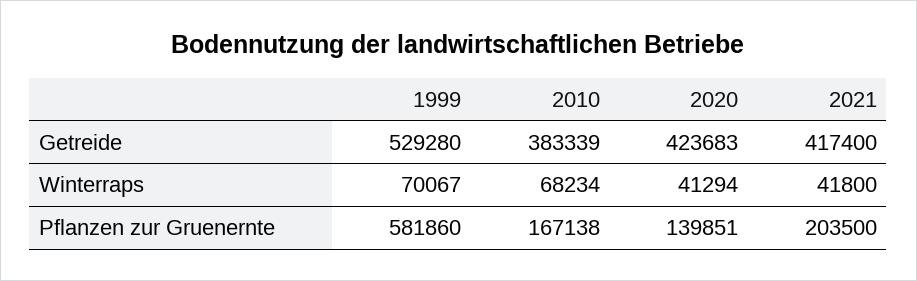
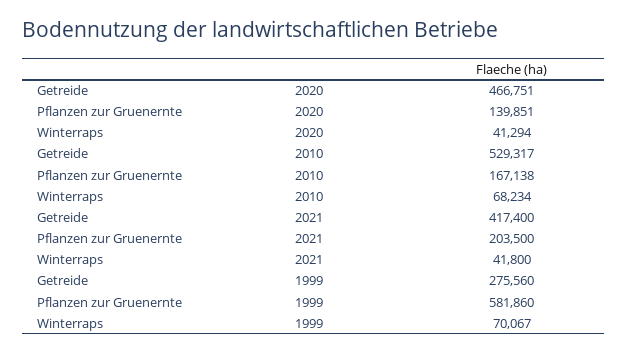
1999, Getreide: 529280 -> 275560
2010, Getreide: 383339 -> 529317
2020, Getreide: 423683 -> 466751

